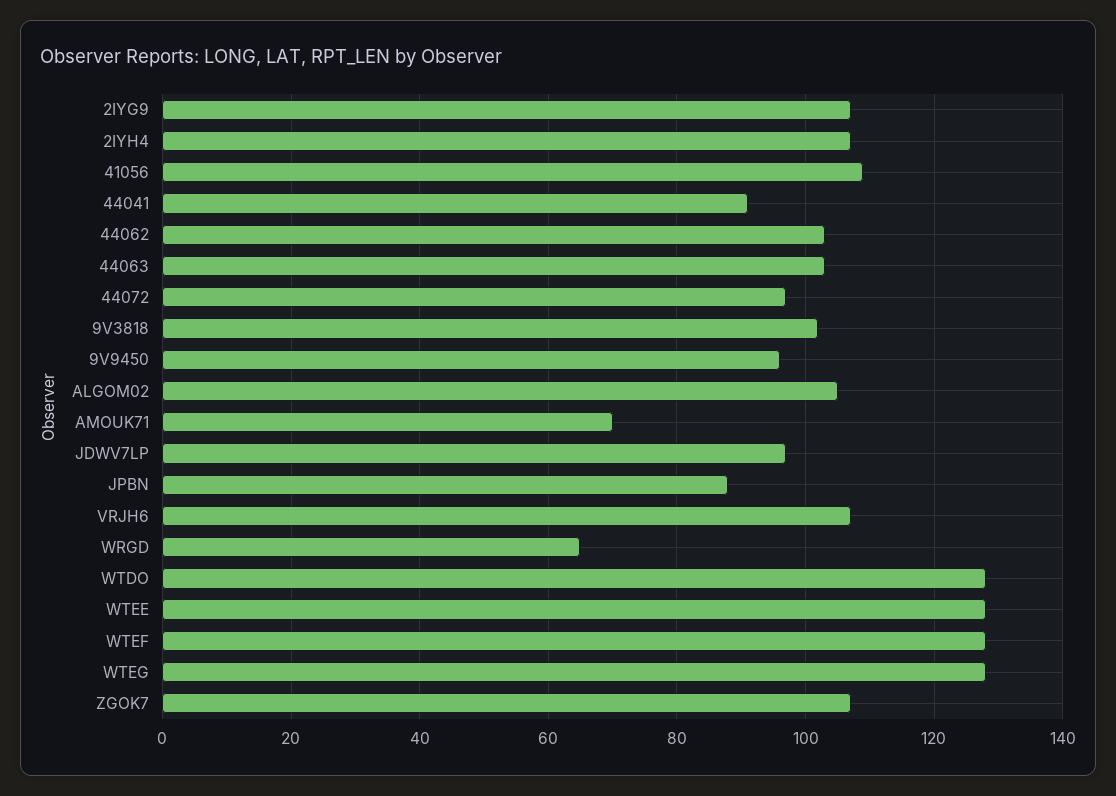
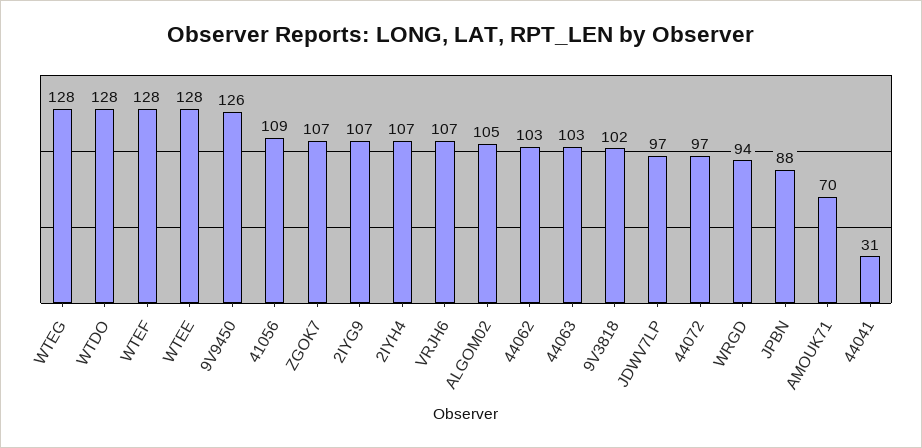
44041: 90 -> 31
9V9450: 95 -> 126
WRGD: 65 -> 94

